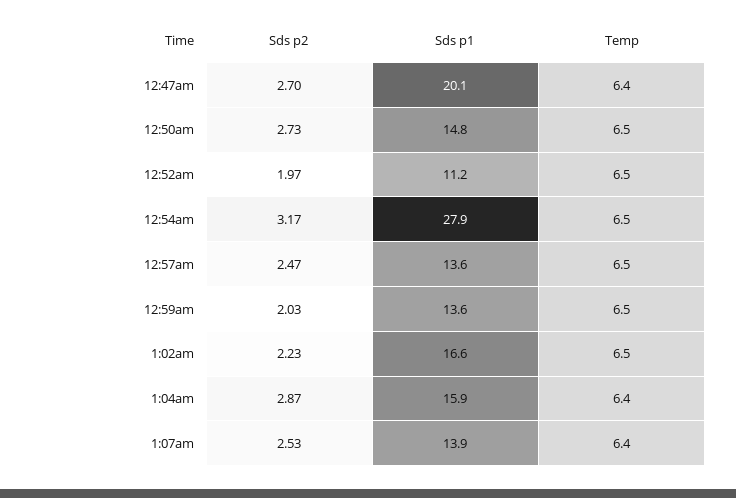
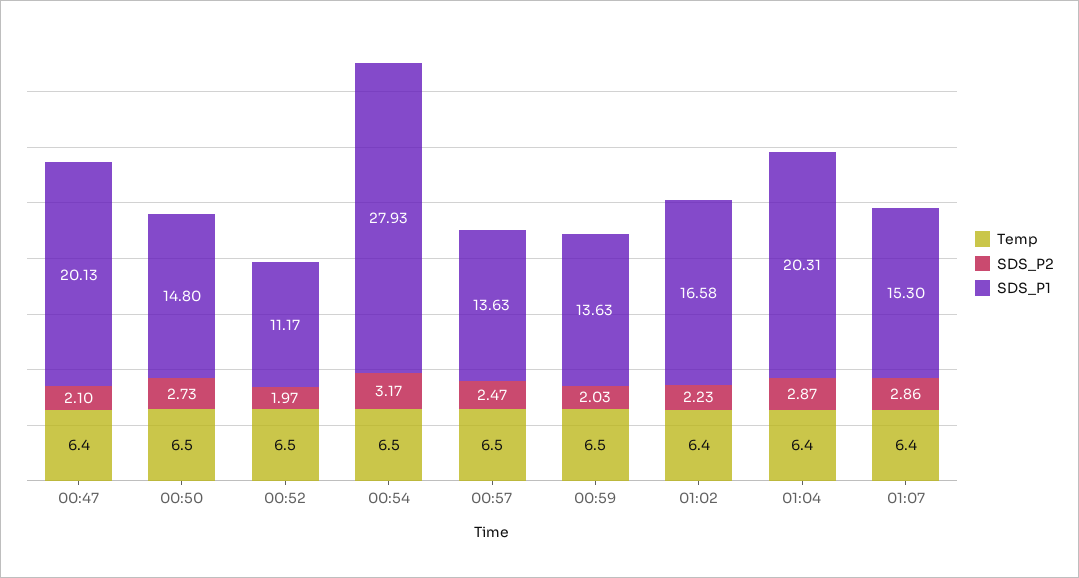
Sds p2, 12:47am: 2.7 -> 2.1
Temp, 1:02am: 6.5 -> 6.4
Sds p1, 1:04am: 15.9 -> 20.31
Sds p2, 1:07am: 2.53 -> 2.86
Sds p1, 1:07am: 13.9 -> 15.3

